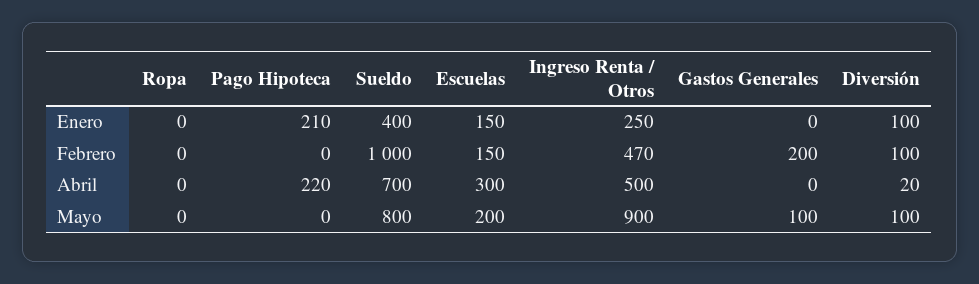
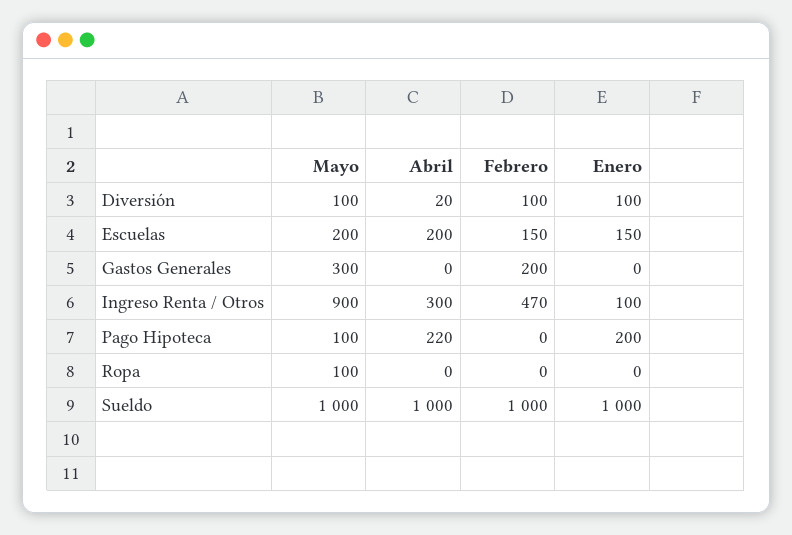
Pago Hipoteca, Enero: 210 -> 200
Sueldo, Enero: 400 -> 1000
Ingreso Renta / Otros, Enero: 250 -> 100
Sueldo, Abril: 700 -> 1000
Escuelas, Abril: 300 -> 200
Ingreso Renta / Otros, Abril: 500 -> 300
Ropa, Mayo: 0 -> 100
Pago Hipoteca, Mayo: 0 -> 100
Sueldo, Mayo: 800 -> 1000
Gastos Generales, Mayo: 100 -> 300

